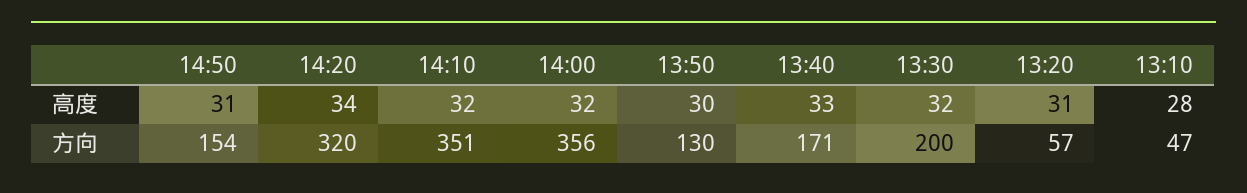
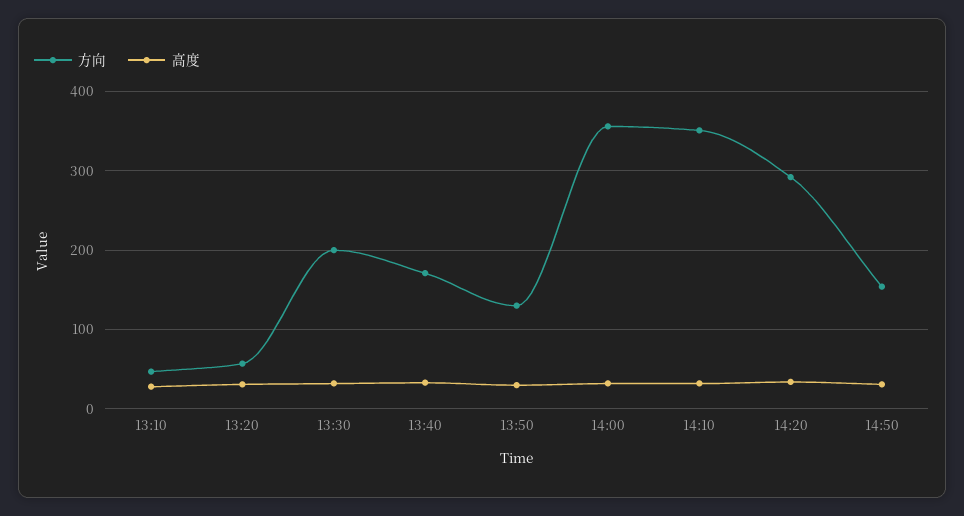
方向, 14:20: 320 -> 290

